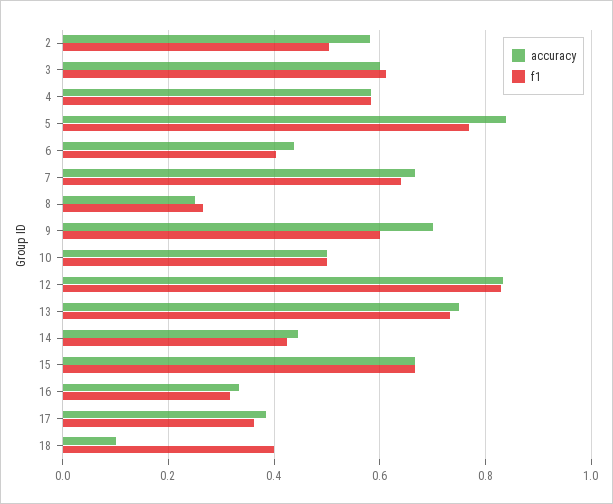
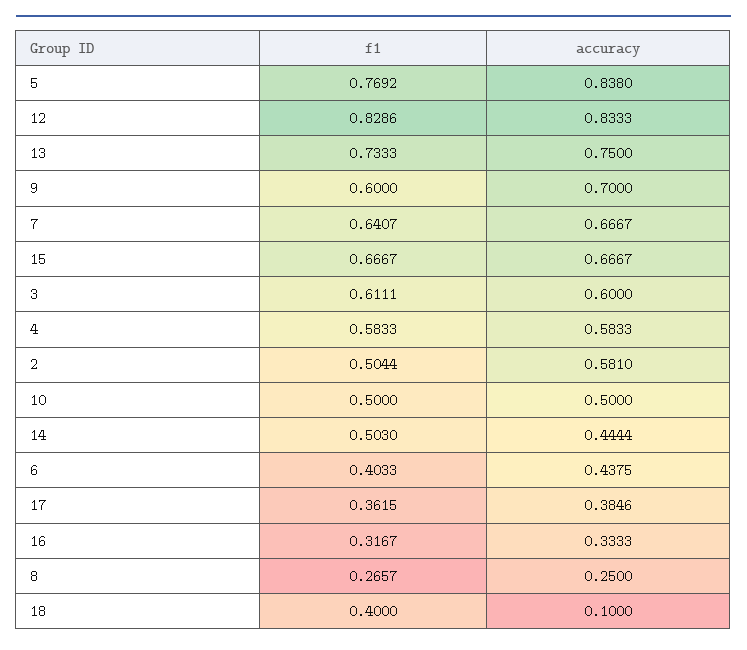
f1, 14: 0.42 -> 0.503

